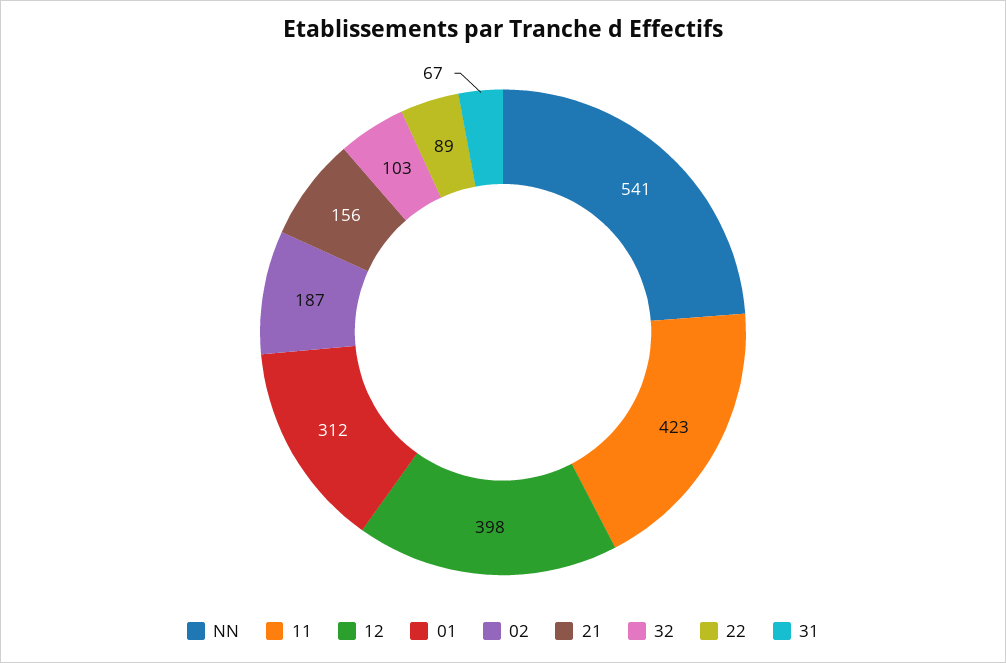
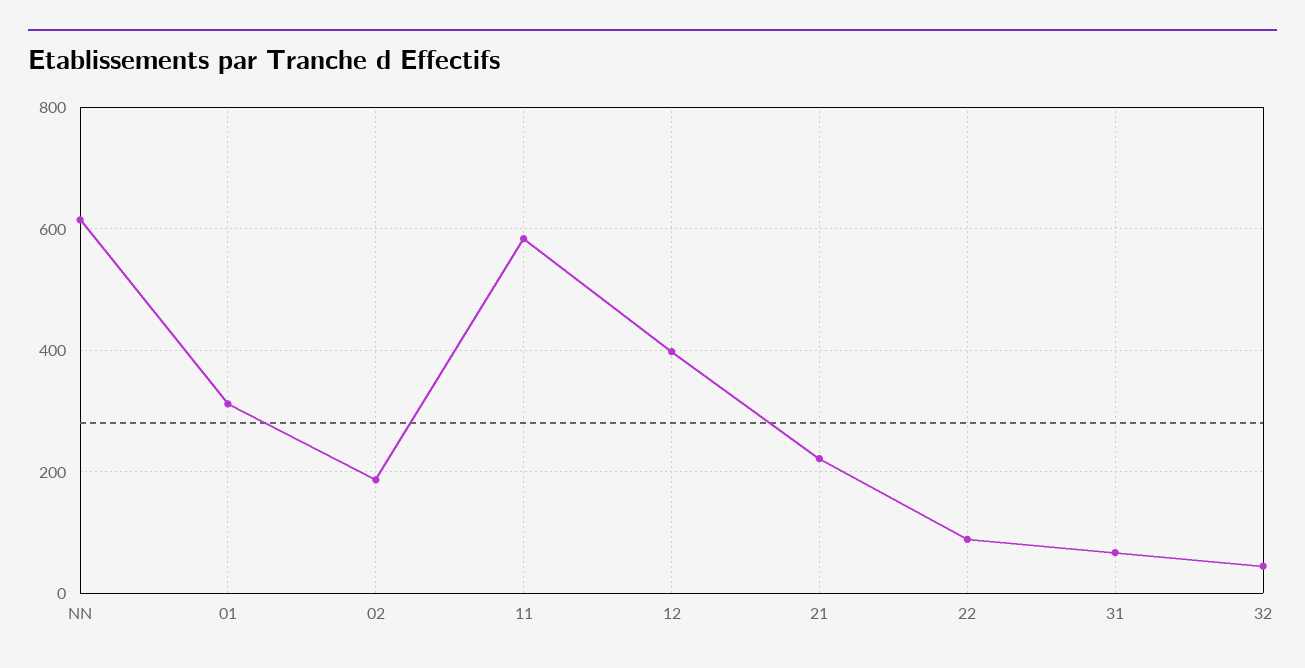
NN: 541 -> 620
11: 423 -> 580
21: 156 -> 220
32: 103 -> 40

